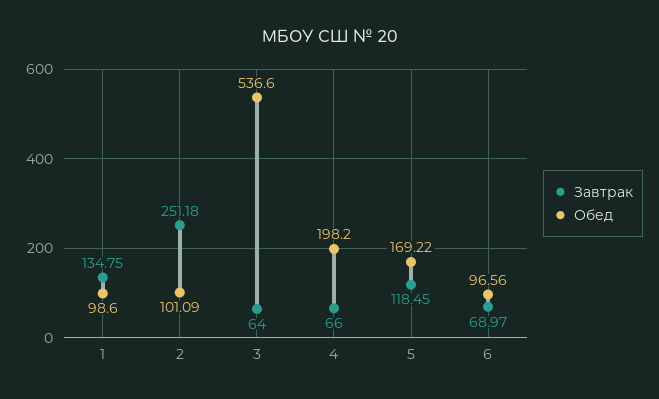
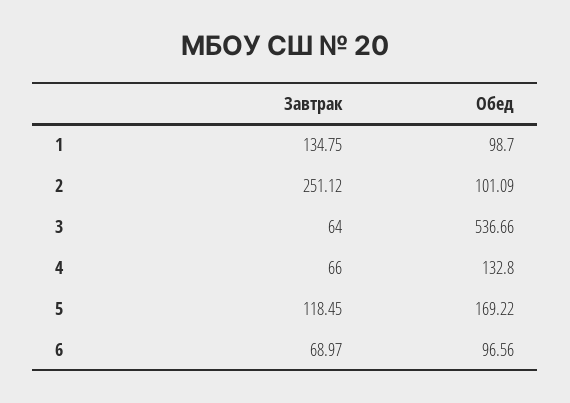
Обед, 1: 98.6 -> 98.7
Завтрак, 2: 251.18 -> 251.12
Обед, 3: 536.6 -> 536.66
Обед, 4: 198.2 -> 132.8

